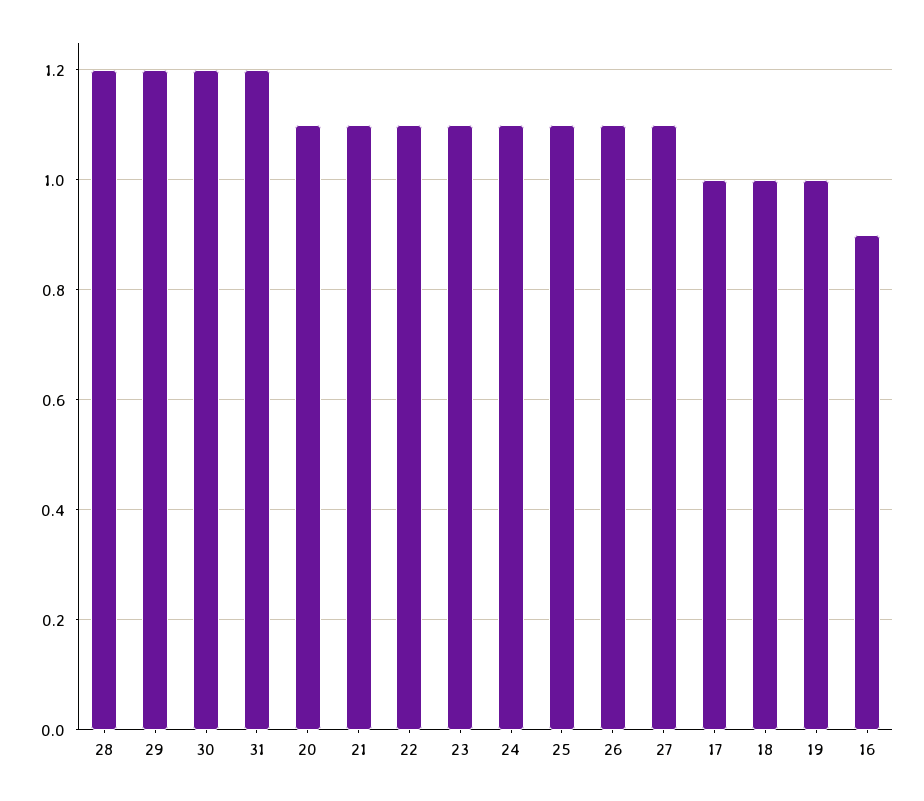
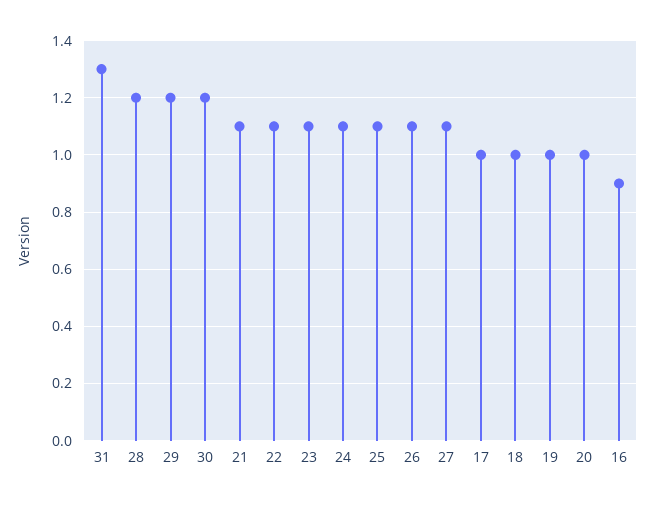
31: 1.2 -> 1.3
20: 1.1 -> 1

